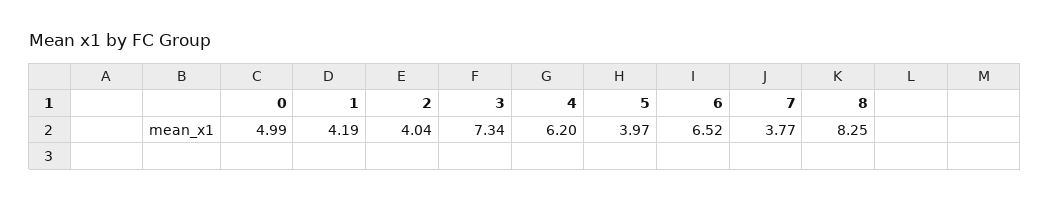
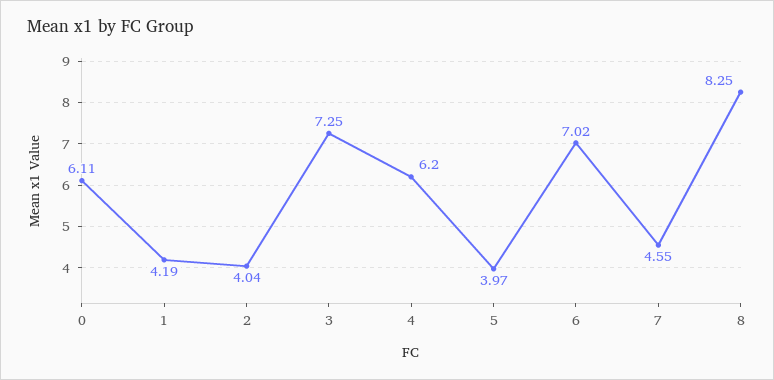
0: 4.99 -> 6.11
3: 7.34 -> 7.25
6: 6.52 -> 7.02
7: 3.77 -> 4.55

